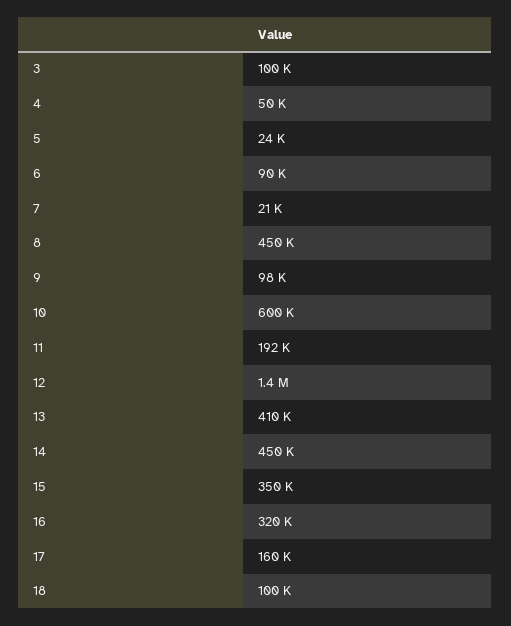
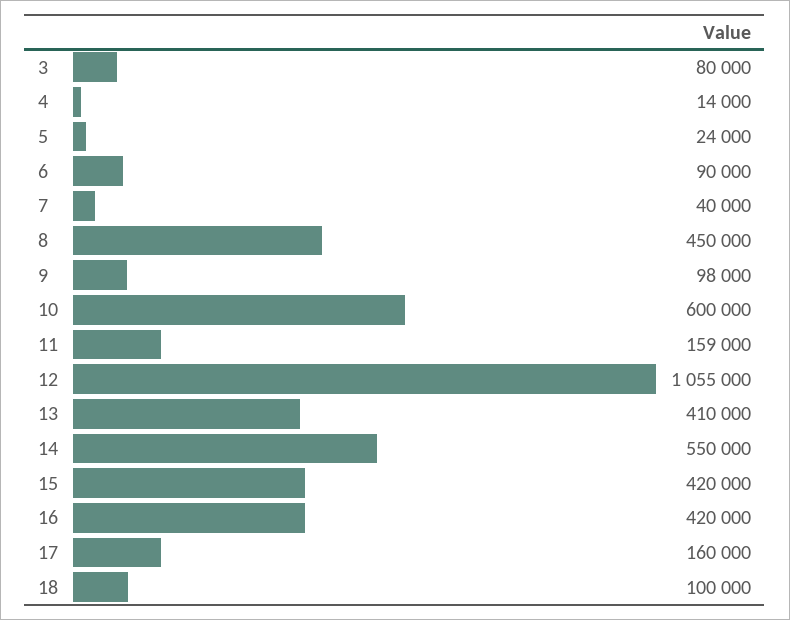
3: 100000 -> 80000
4: 50000 -> 14000
7: 21000 -> 40000
11: 192000 -> 159000
12: 1400000 -> 1055000
14: 450000 -> 550000
15: 350000 -> 420000
16: 320000 -> 420000

